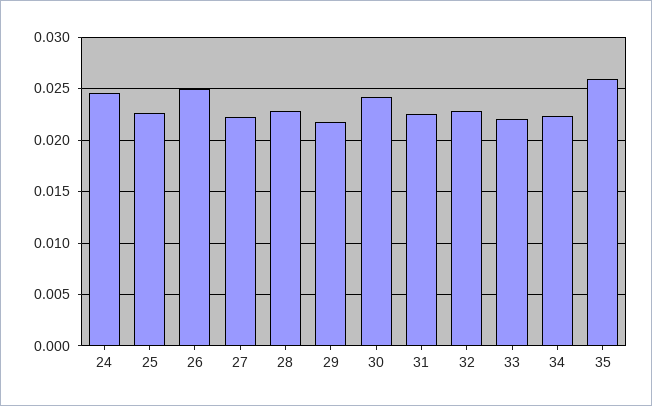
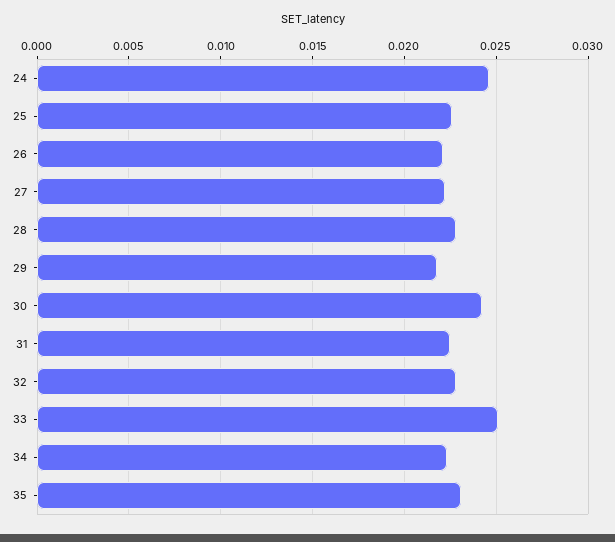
26: 0.025 -> 0.022
33: 0.022 -> 0.025
35: 0.026 -> 0.023

